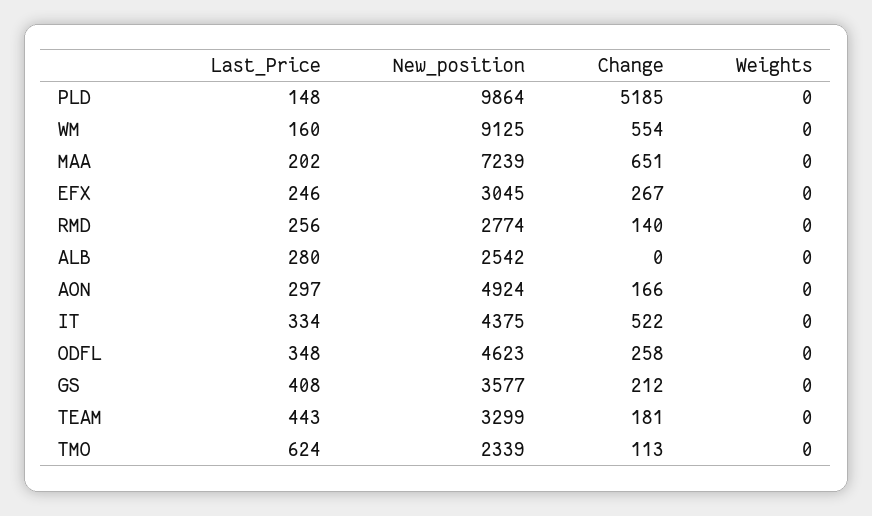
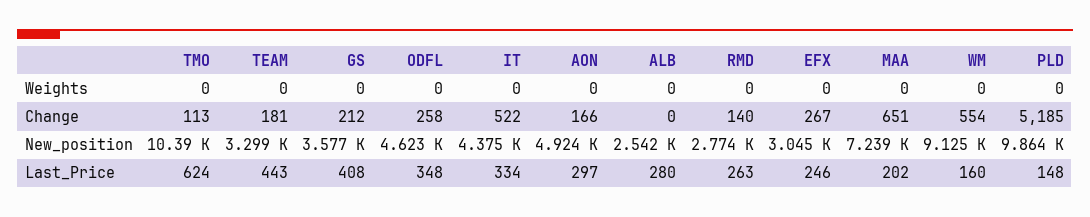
Last_Price, RMD: 256 -> 263
New_position, TMO: 2339 -> 10390

